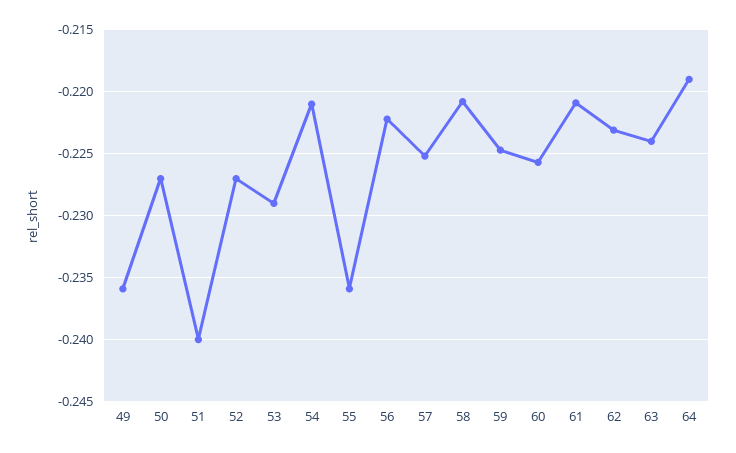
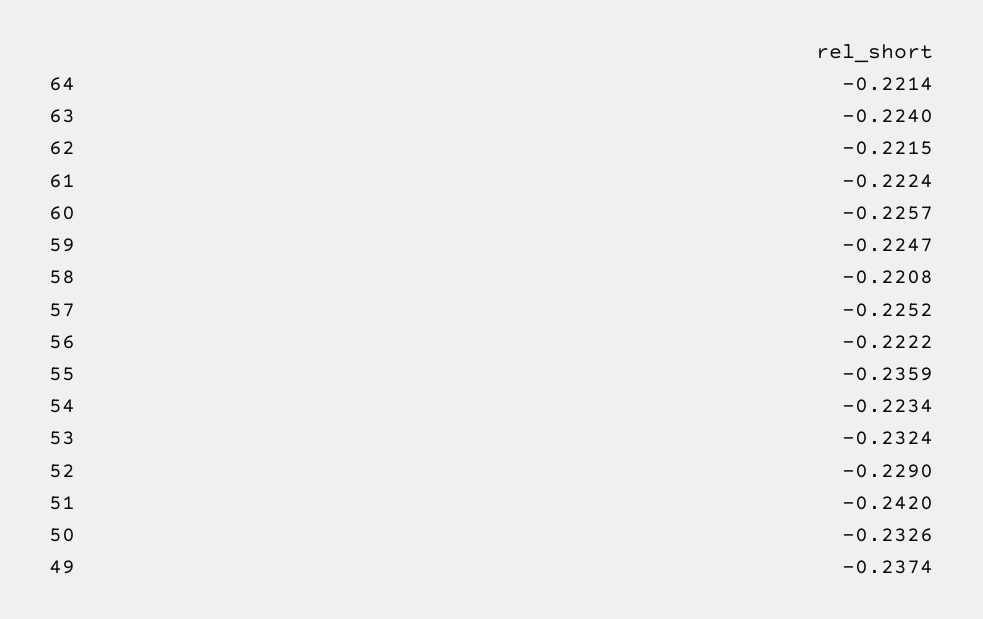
49: -0.236 -> -0.2374
50: -0.227 -> -0.2326
51: -0.24 -> -0.242
52: -0.227 -> -0.229
53: -0.229 -> -0.2324
54: -0.221 -> -0.2234
61: -0.221 -> -0.2224
62: -0.223 -> -0.2215
64: -0.219 -> -0.2214

